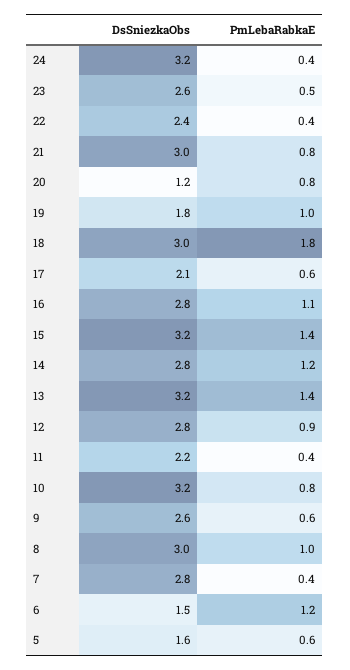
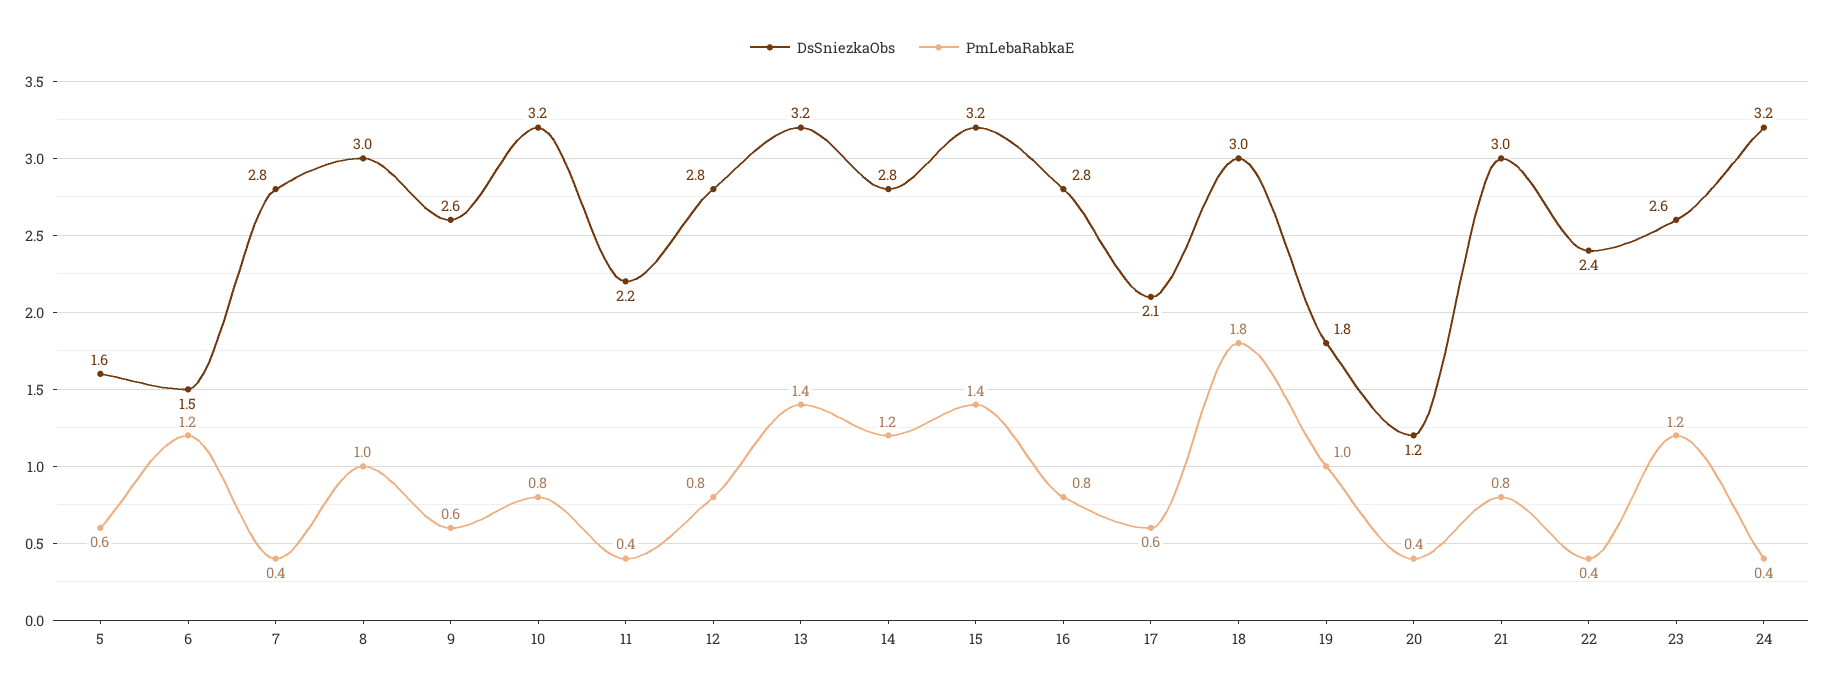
PmLebaRabkaE, 23: 0.5 -> 1.2
PmLebaRabkaE, 20: 0.8 -> 0.4
PmLebaRabkaE, 16: 1.1 -> 0.8
PmLebaRabkaE, 12: 0.9 -> 0.8

